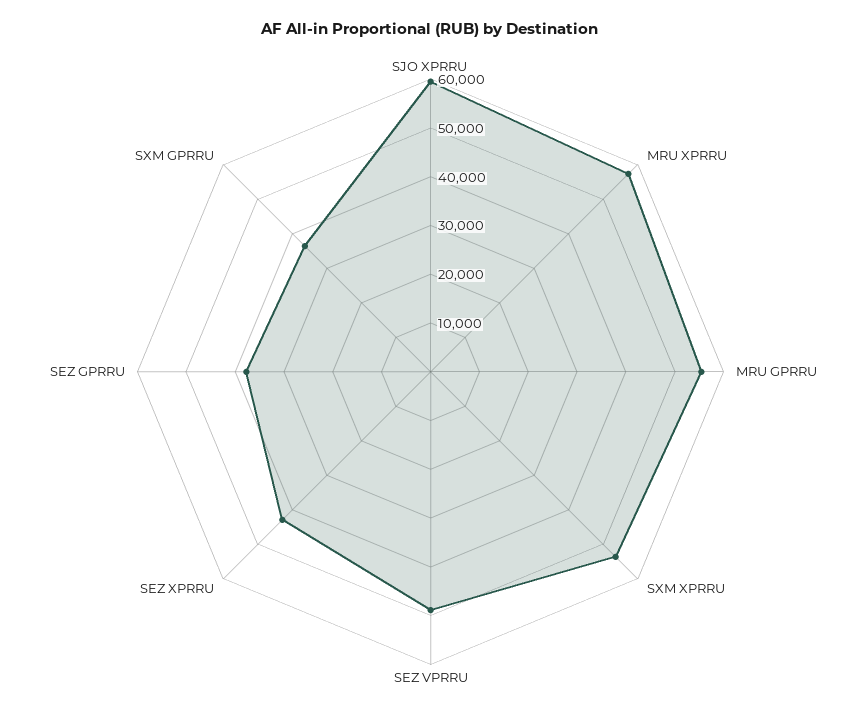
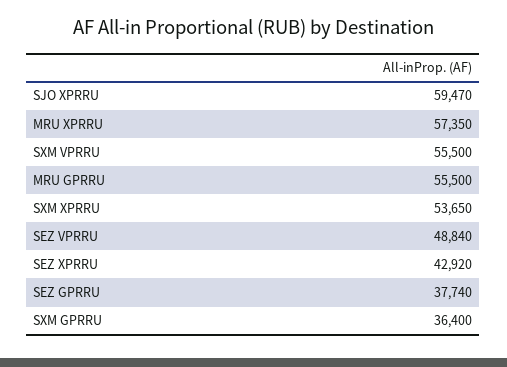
SXM VPRRU: none -> 55500

